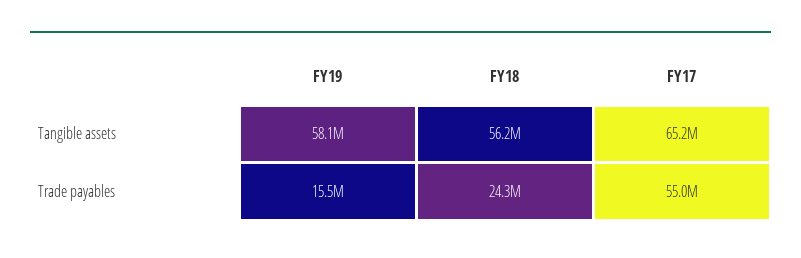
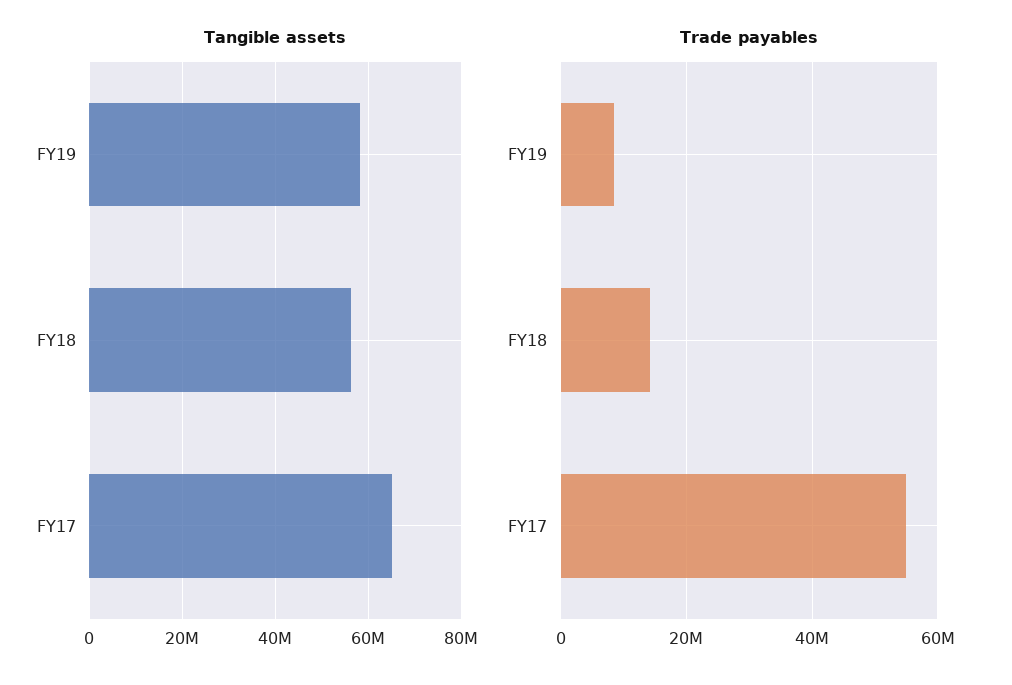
Trade payables, FY19: 15500000 -> 8000000
Trade payables, FY18: 24300000 -> 14000000

